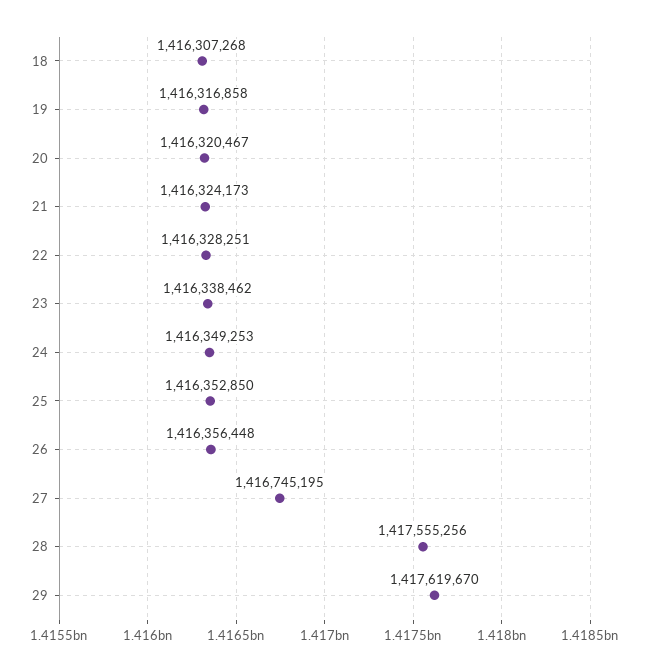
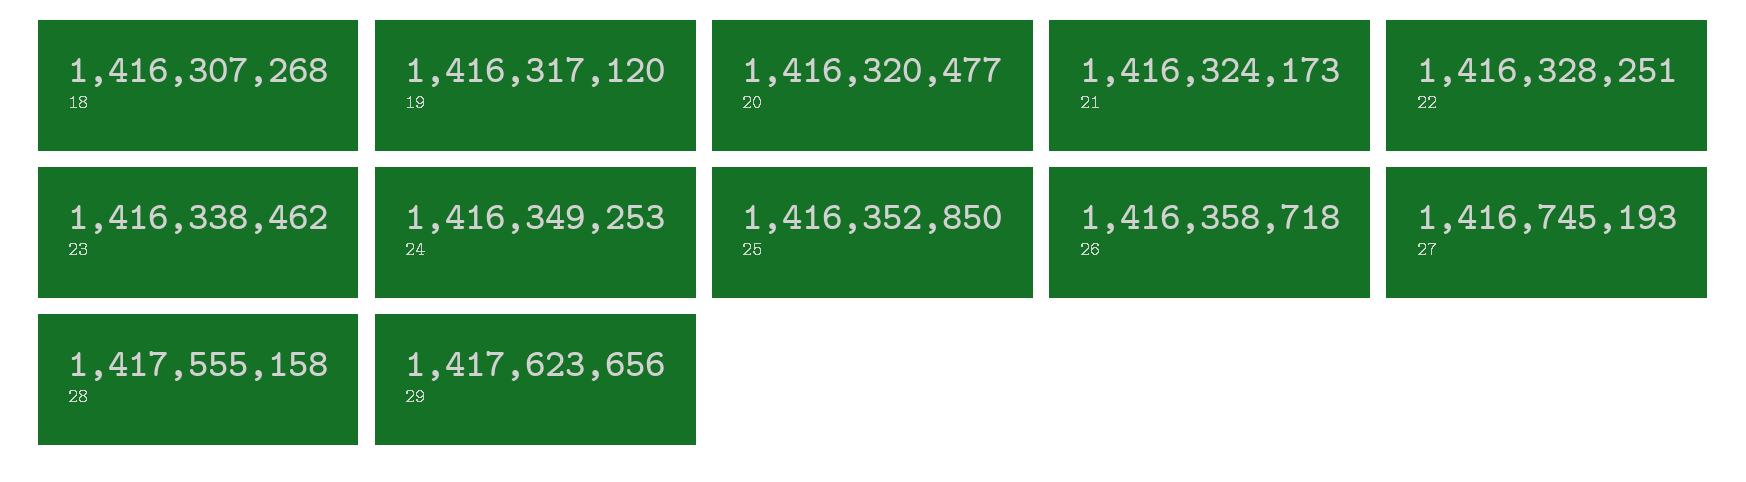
19: 1416316858 -> 1416317120
20: 1416320467 -> 1416320477
26: 1416356448 -> 1416358718
27: 1416745195 -> 1416745193
28: 1417555256 -> 1417555158
29: 1417619670 -> 1417623656

